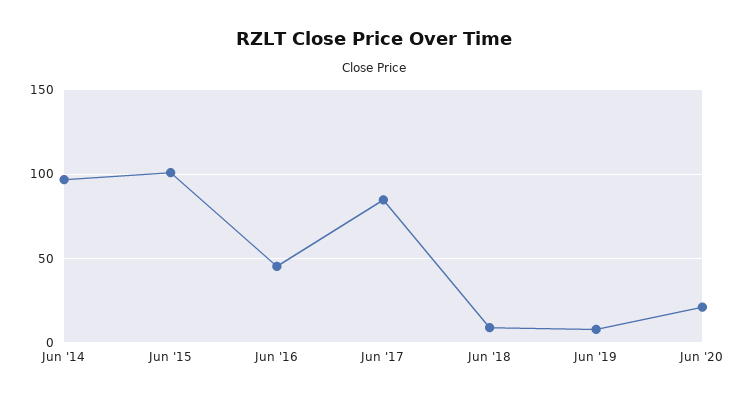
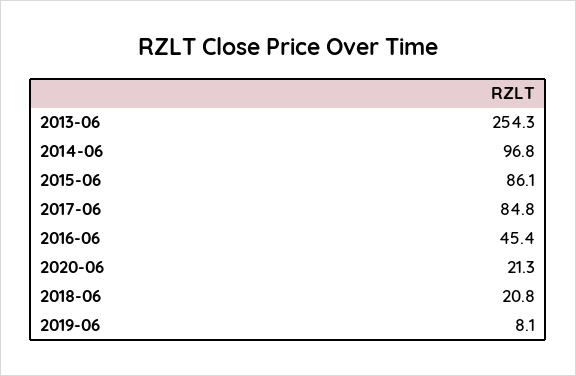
Jun '15: 100 -> 86.1
Jun '18: 10 -> 20.8
2013-06: none -> 254.3

